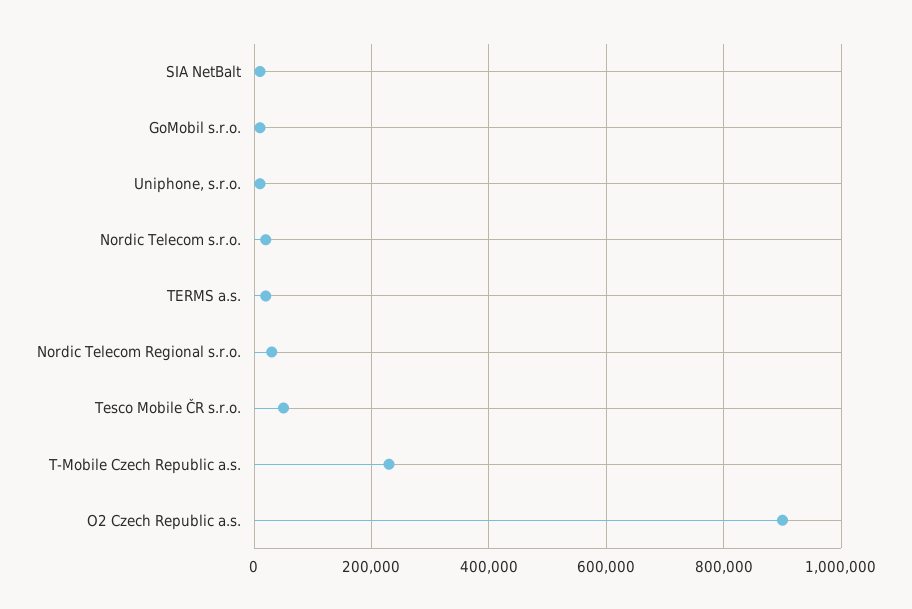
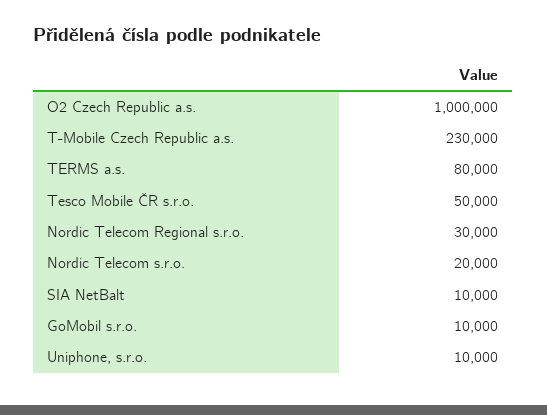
TERMS a.s.: 20000 -> 80000
O2 Czech Republic a.s.: 900000 -> 1000000

